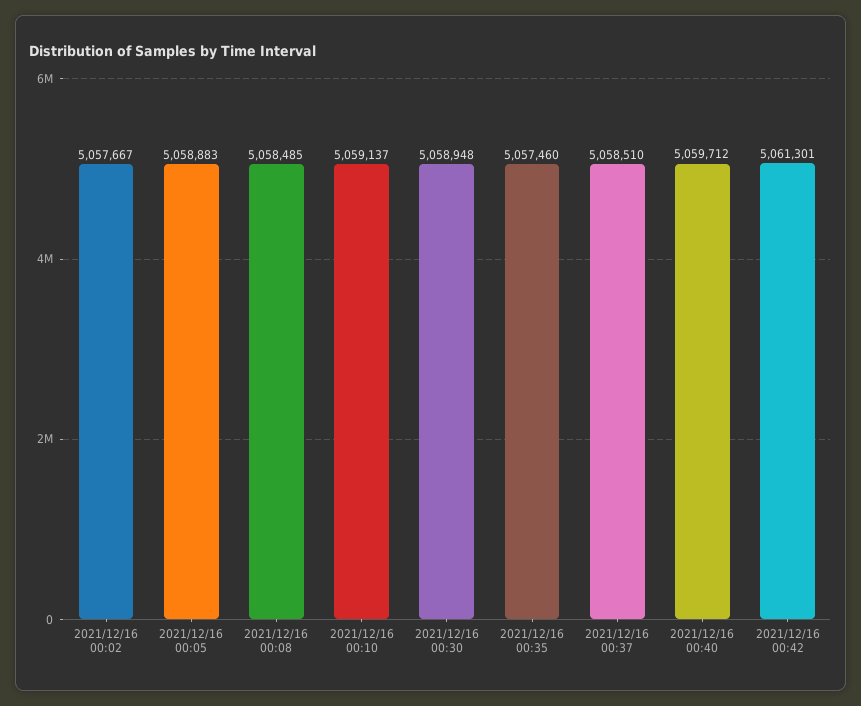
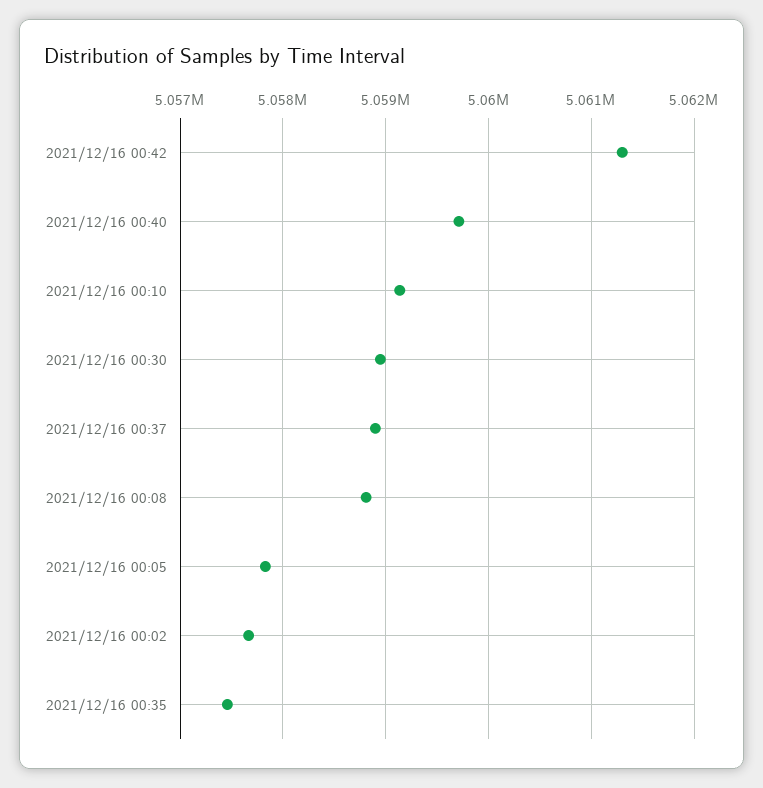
2021/12/16 00:05: 5058883 -> 5057800
2021/12/16 00:08: 5058485 -> 5058800
2021/12/16 00:37: 5058510 -> 5058900

